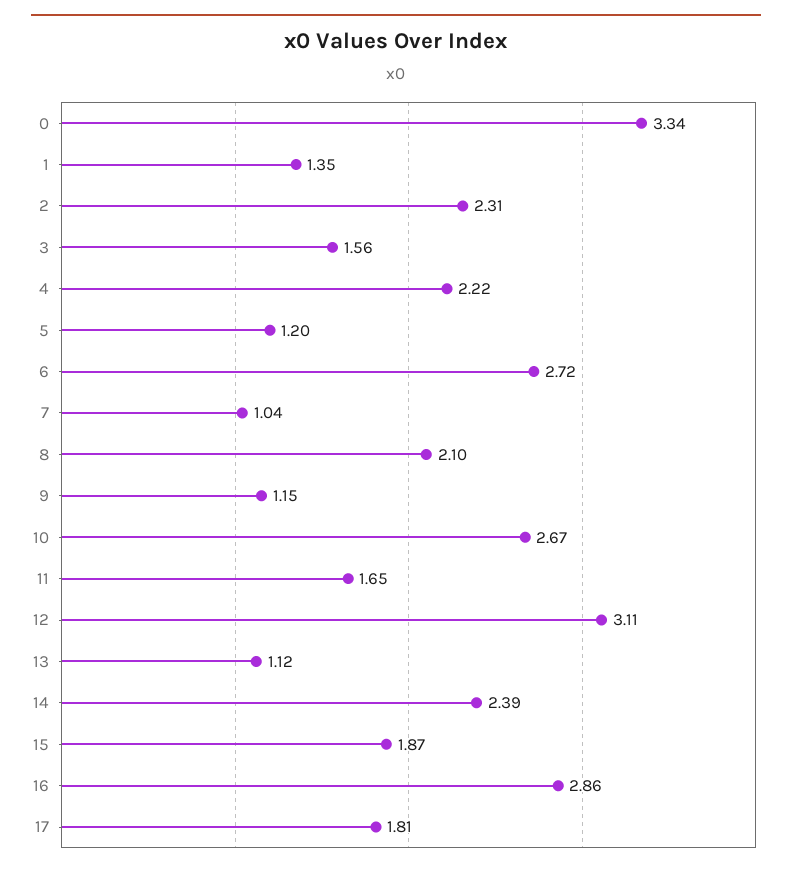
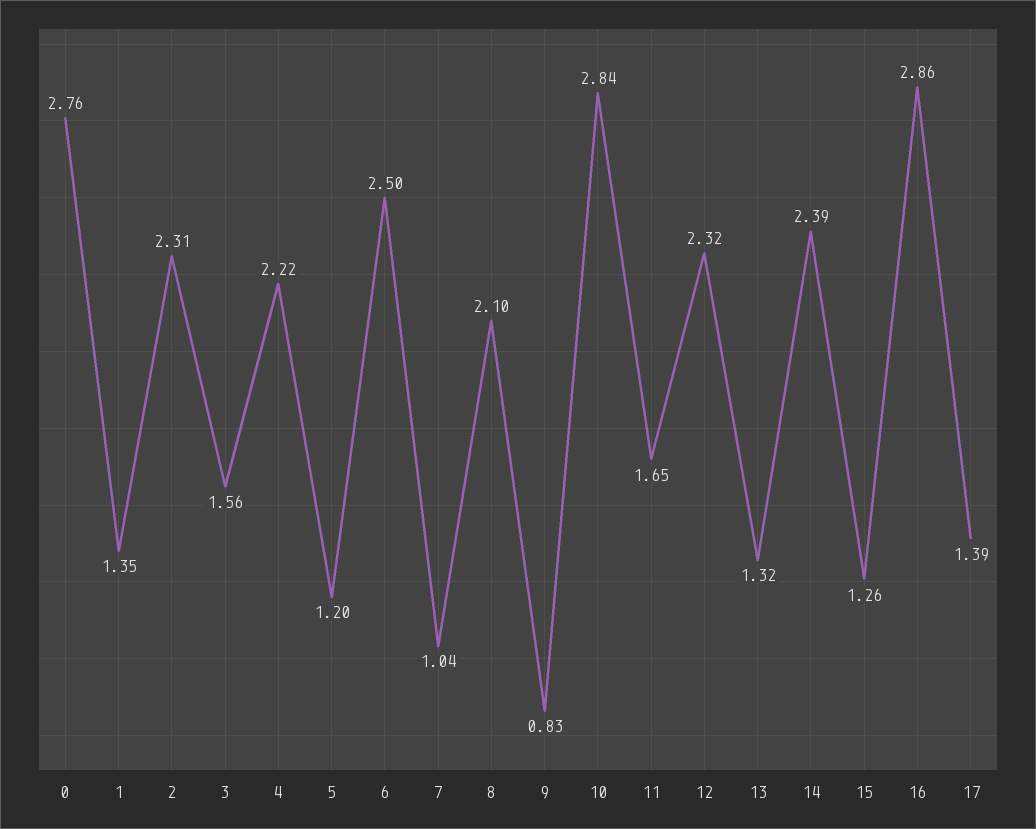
0: 3.34 -> 2.76
6: 2.72 -> 2.5
9: 1.15 -> 0.83
10: 2.67 -> 2.84
12: 3.11 -> 2.32
13: 1.12 -> 1.32
15: 1.87 -> 1.26
17: 1.81 -> 1.39

